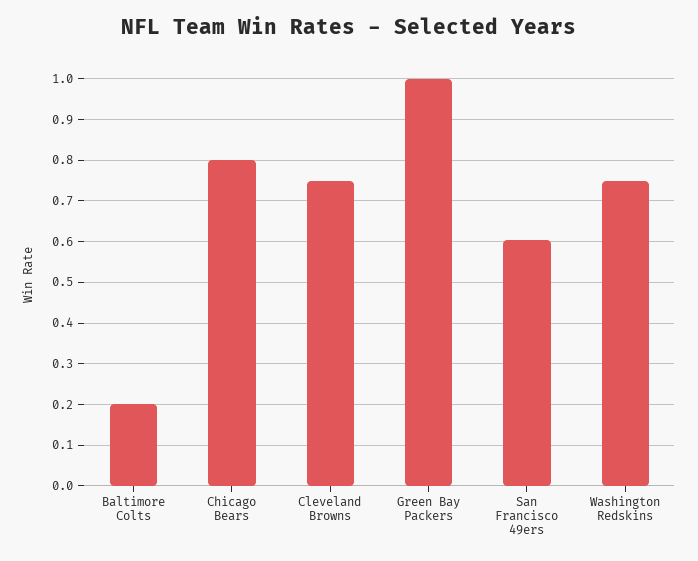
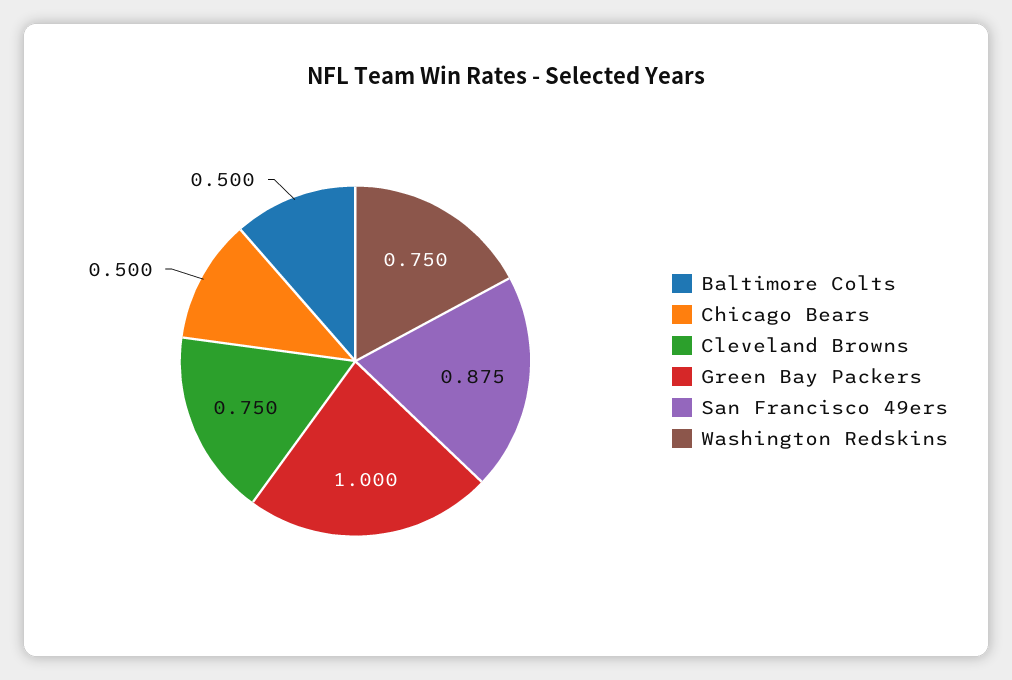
Baltimore Colts: 0.2 -> 0.5
Chicago Bears: 0.8 -> 0.5
San Francisco 49ers: 0.6 -> 0.875

